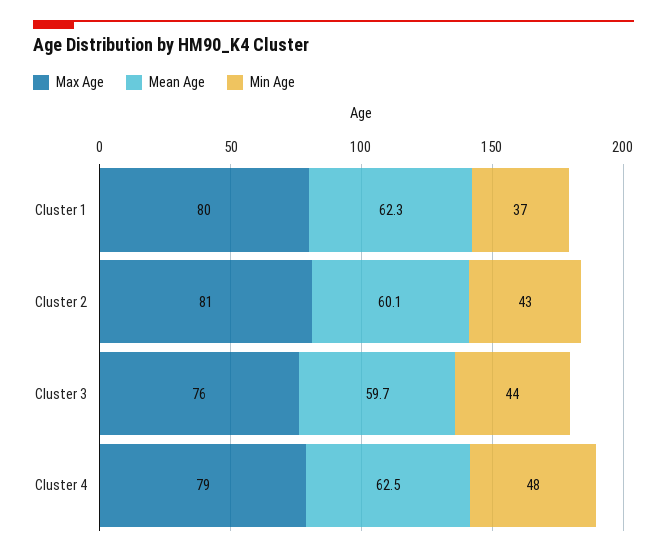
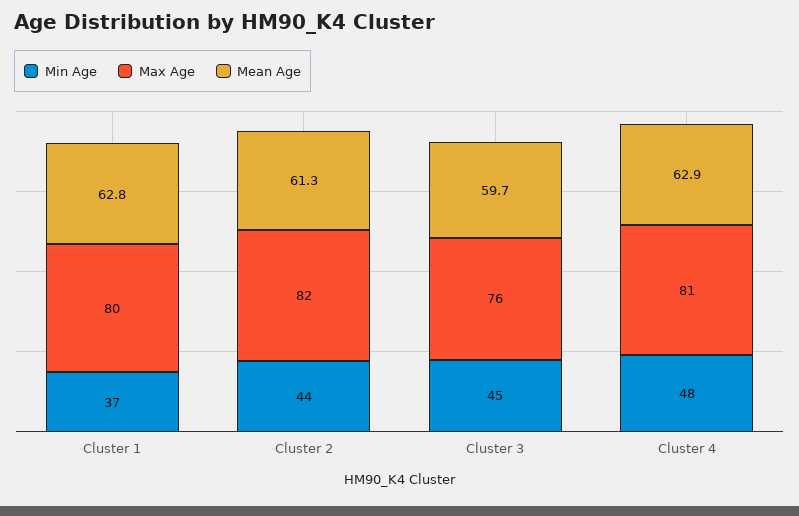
Mean Age, Cluster 1: 62.3 -> 62.8
Max Age, Cluster 2: 81 -> 82
Mean Age, Cluster 2: 60.1 -> 61.3
Min Age, Cluster 2: 43 -> 44
Min Age, Cluster 3: 44 -> 45
Max Age, Cluster 4: 79 -> 81
Mean Age, Cluster 4: 62.5 -> 62.9

